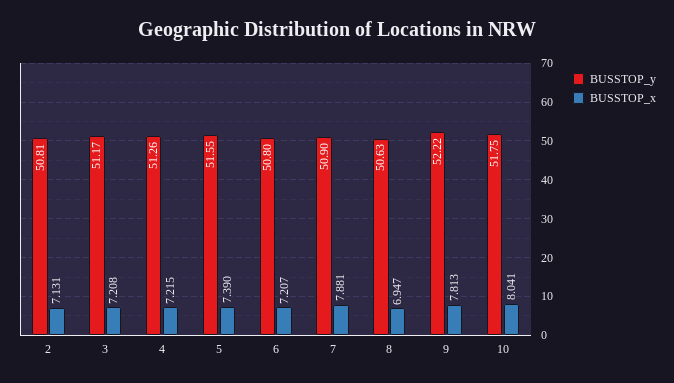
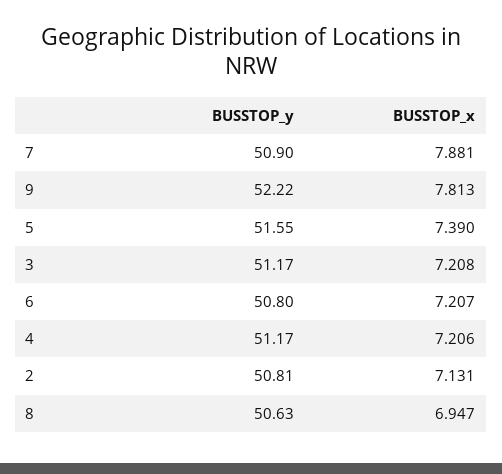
BUSSTOP_y, 4: 51.26 -> 51.17
BUSSTOP_x, 4: 7.215 -> 7.206
BUSSTOP_y, 10: 51.75 -> none
BUSSTOP_x, 10: 8.041 -> none

